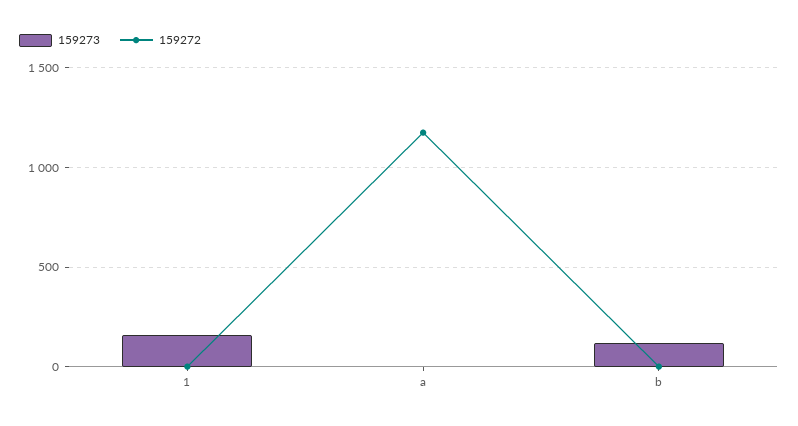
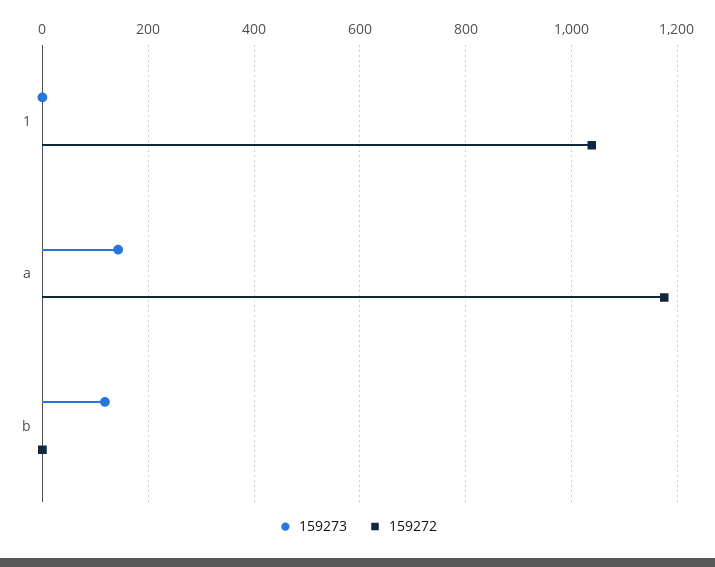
159273, 1: 150 -> 0
159272, 1: 0 -> 1040
159273, a: 0 -> 140

